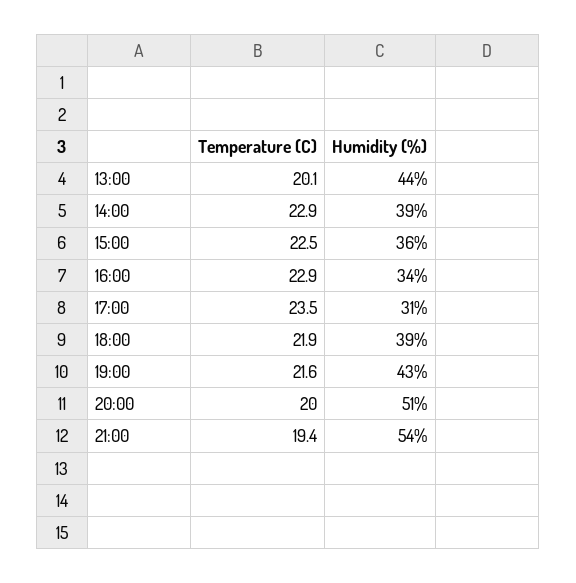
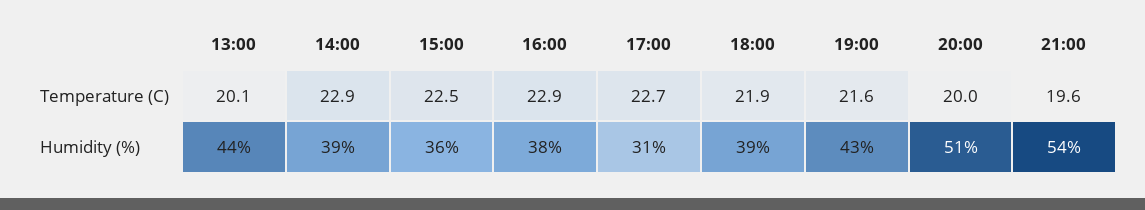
Humidity (%), 16:00: 34 -> 38
Temperature (C), 17:00: 23.5 -> 22.7
Temperature (C), 21:00: 19.4 -> 19.6

